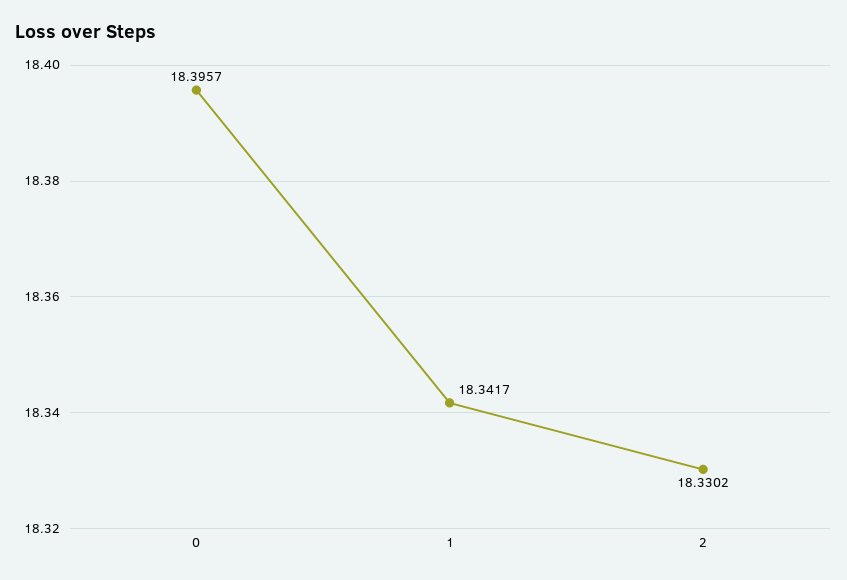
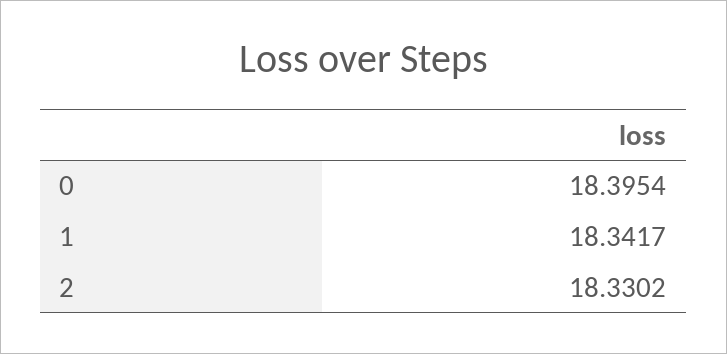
0: 18.3957 -> 18.3954

